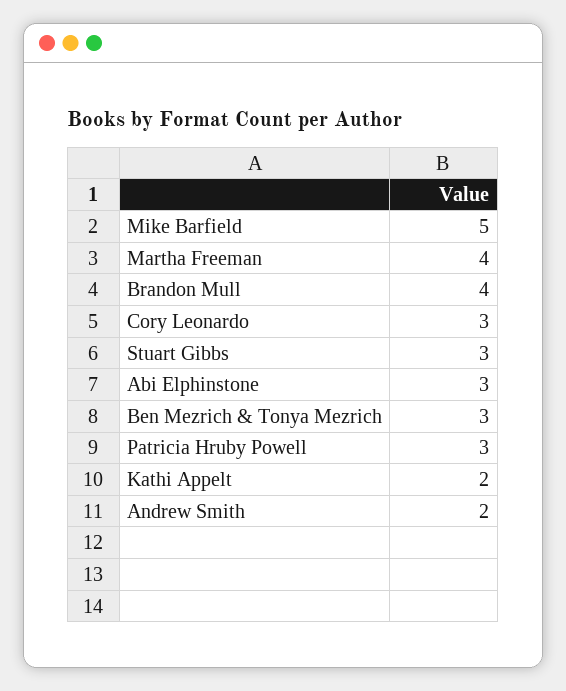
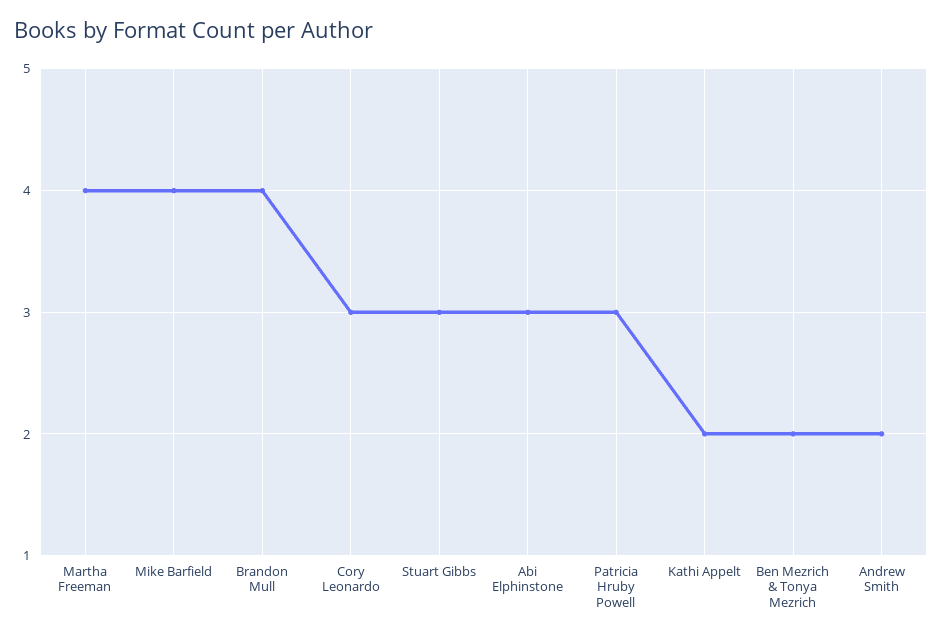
Mike Barfield: 5 -> 4
Ben Mezrich & Tonya Mezrich: 3 -> 2

